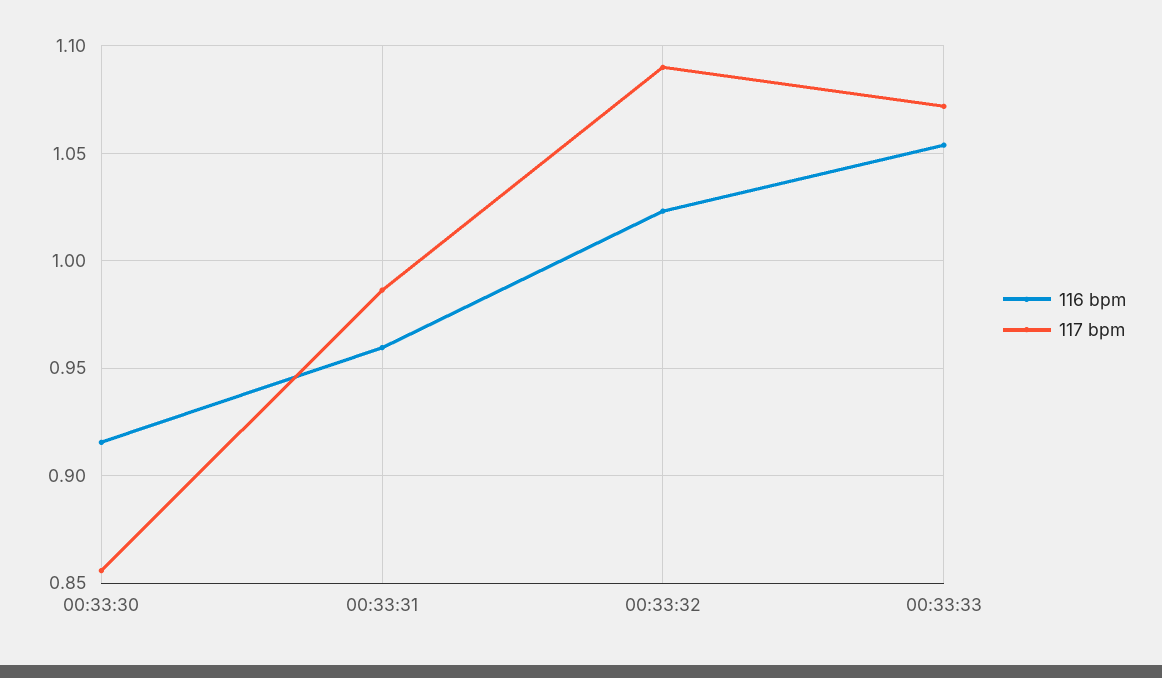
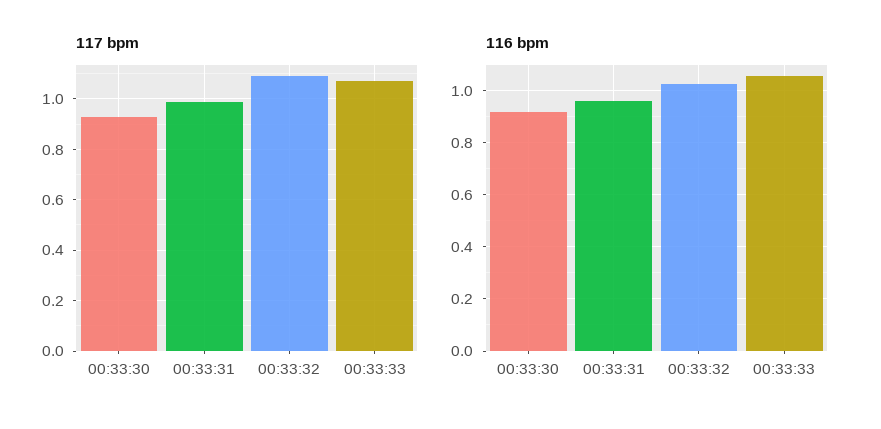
117 bpm, 00:33:30: 0.855 -> 0.925

